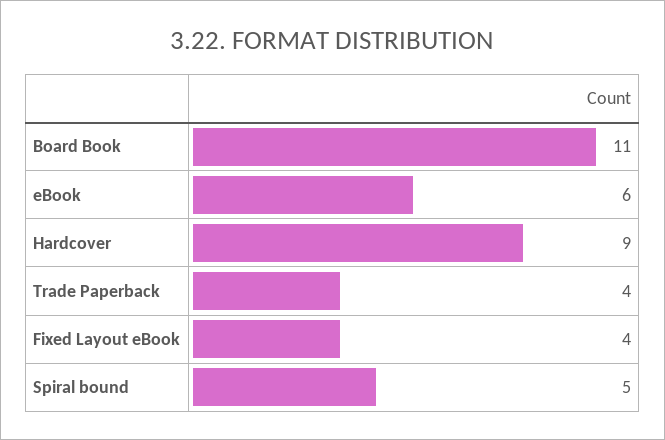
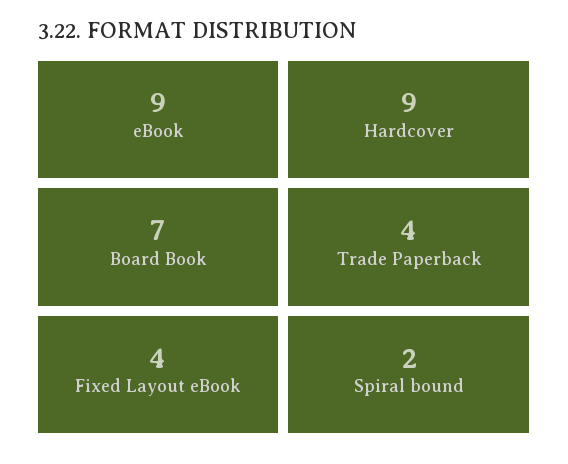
Board Book: 11 -> 7
eBook: 6 -> 9
Spiral bound: 5 -> 2

